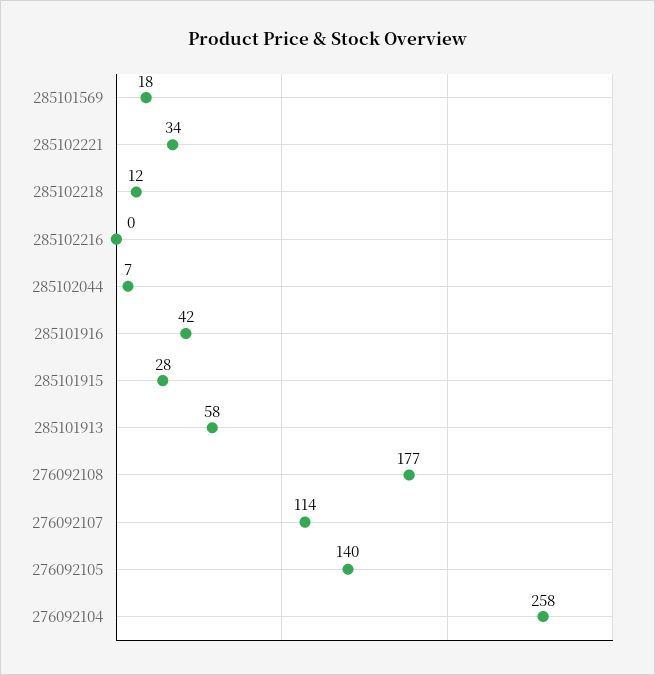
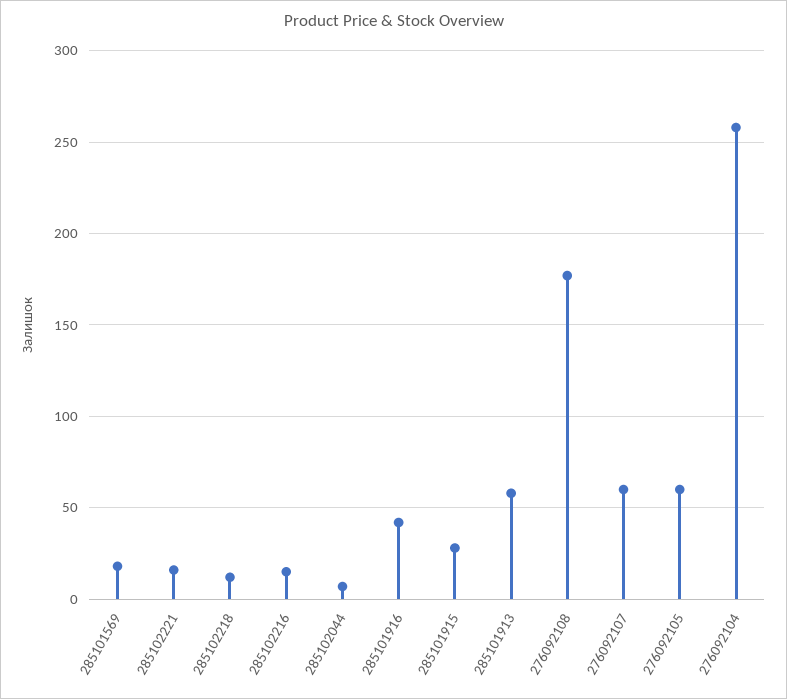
285102221: 34 -> 15
285102216: 0 -> 15
276092107: 114 -> 60
276092105: 140 -> 60

